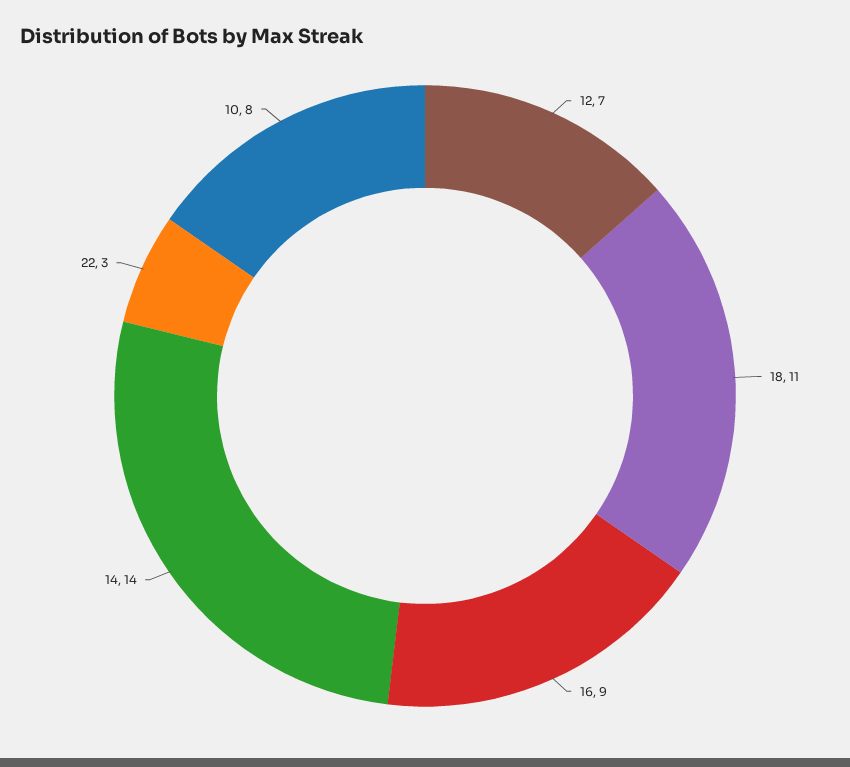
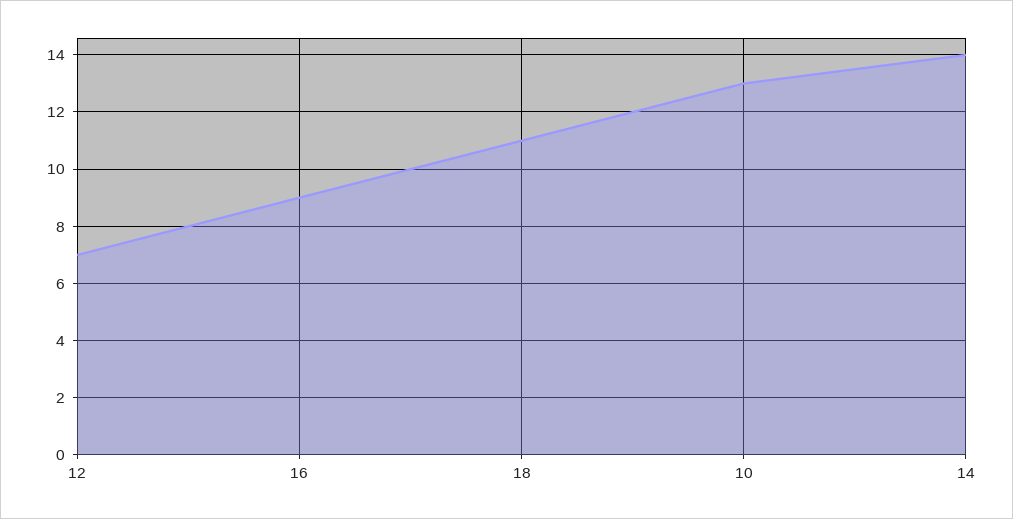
22: 3 -> none
10: 8 -> 13

